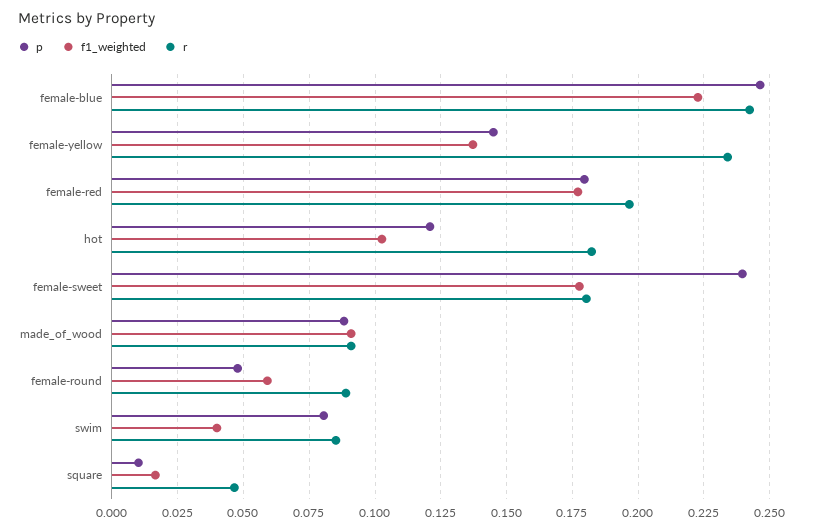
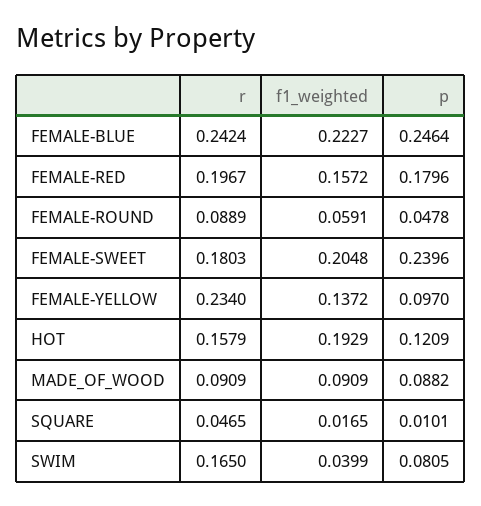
p, female-yellow: 0.145 -> 0.097
f1_weighted, female-red: 0.1775 -> 0.1572
f1_weighted, hot: 0.1025 -> 0.1929
r, hot: 0.1825 -> 0.1579
f1_weighted, female-sweet: 0.1775 -> 0.2048
r, swim: 0.085 -> 0.165

